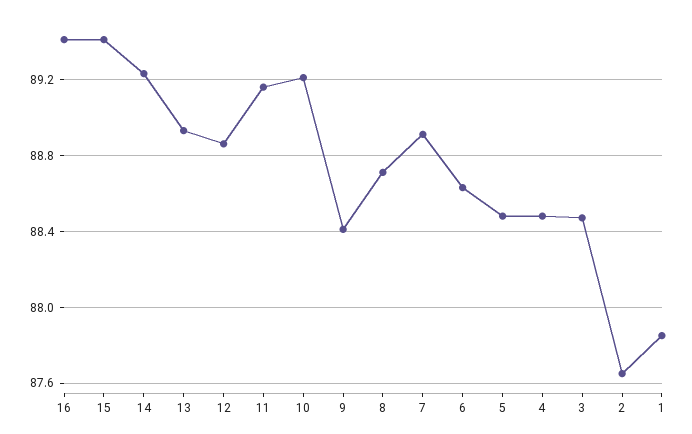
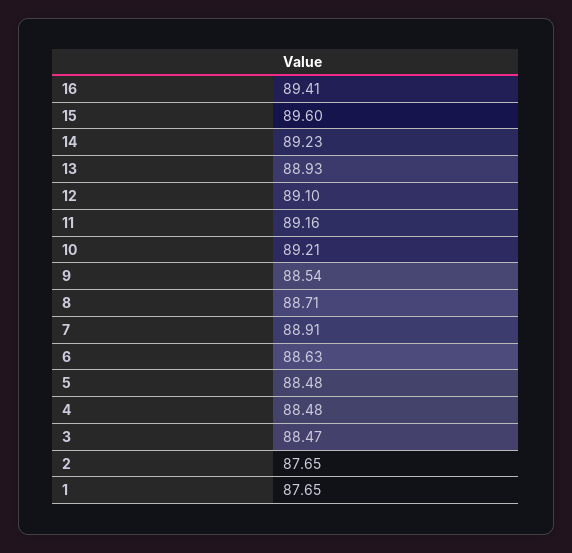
15: 89.4 -> 89.6
12: 88.85 -> 89.1
9: 88.4 -> 88.54
1: 87.85 -> 87.65

